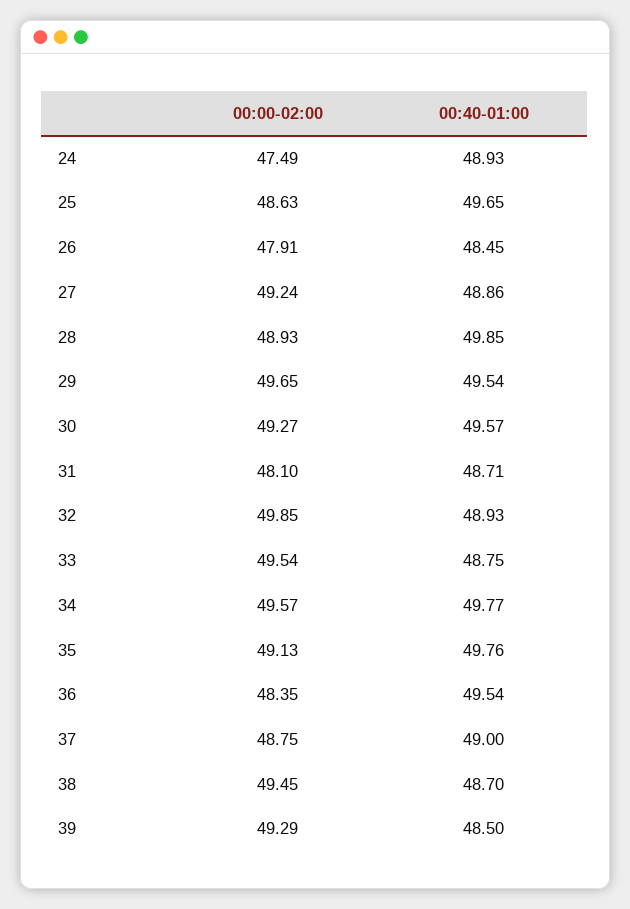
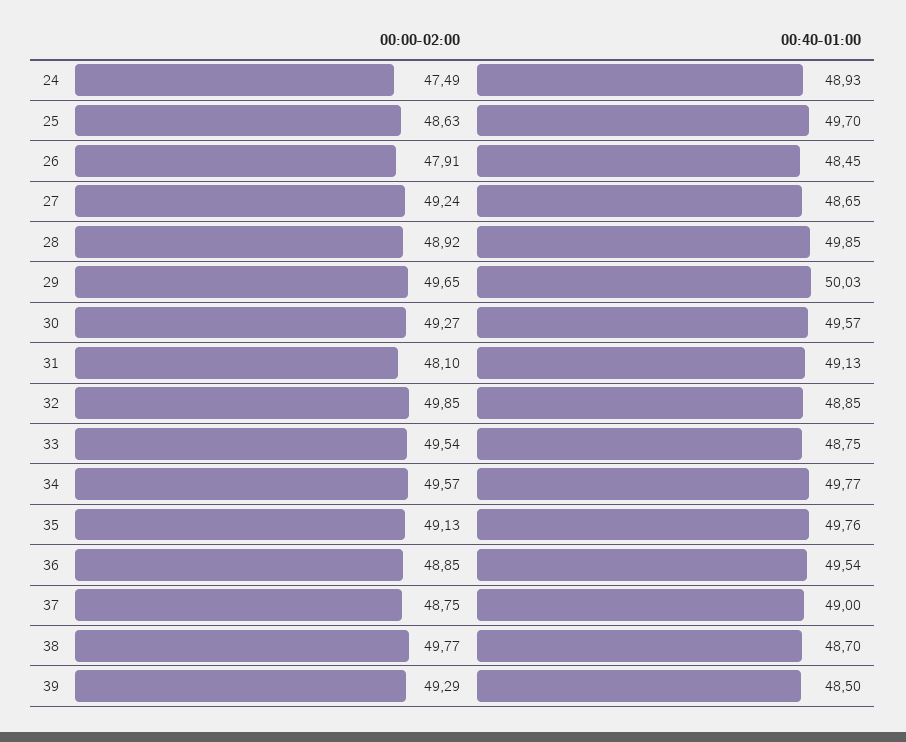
00:40-01:00, 25: 49.65 -> 49.7
00:40-01:00, 27: 48.86 -> 48.65
00:00-02:00, 28: 48.93 -> 48.92
00:40-01:00, 29: 49.54 -> 50.03
00:40-01:00, 31: 48.71 -> 49.13
00:40-01:00, 32: 48.93 -> 48.85
00:00-02:00, 36: 48.35 -> 48.85
00:00-02:00, 38: 49.45 -> 49.77

